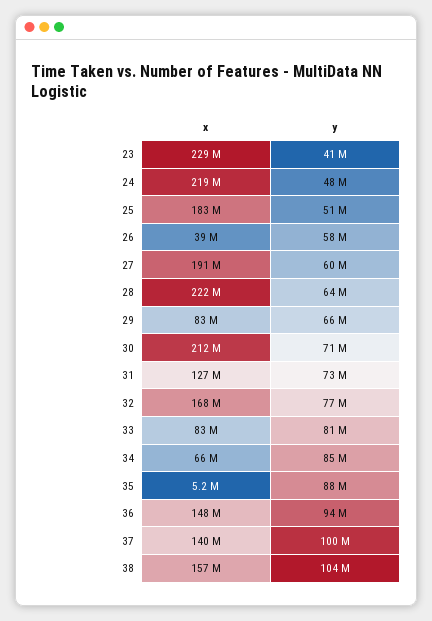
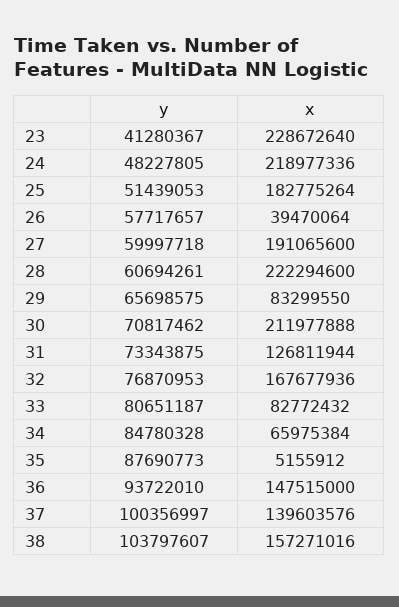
y, 28: 64000000 -> 60694261

